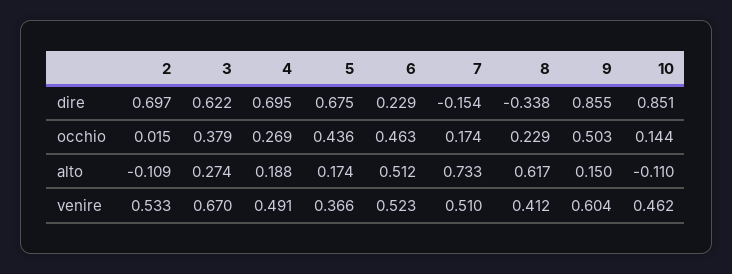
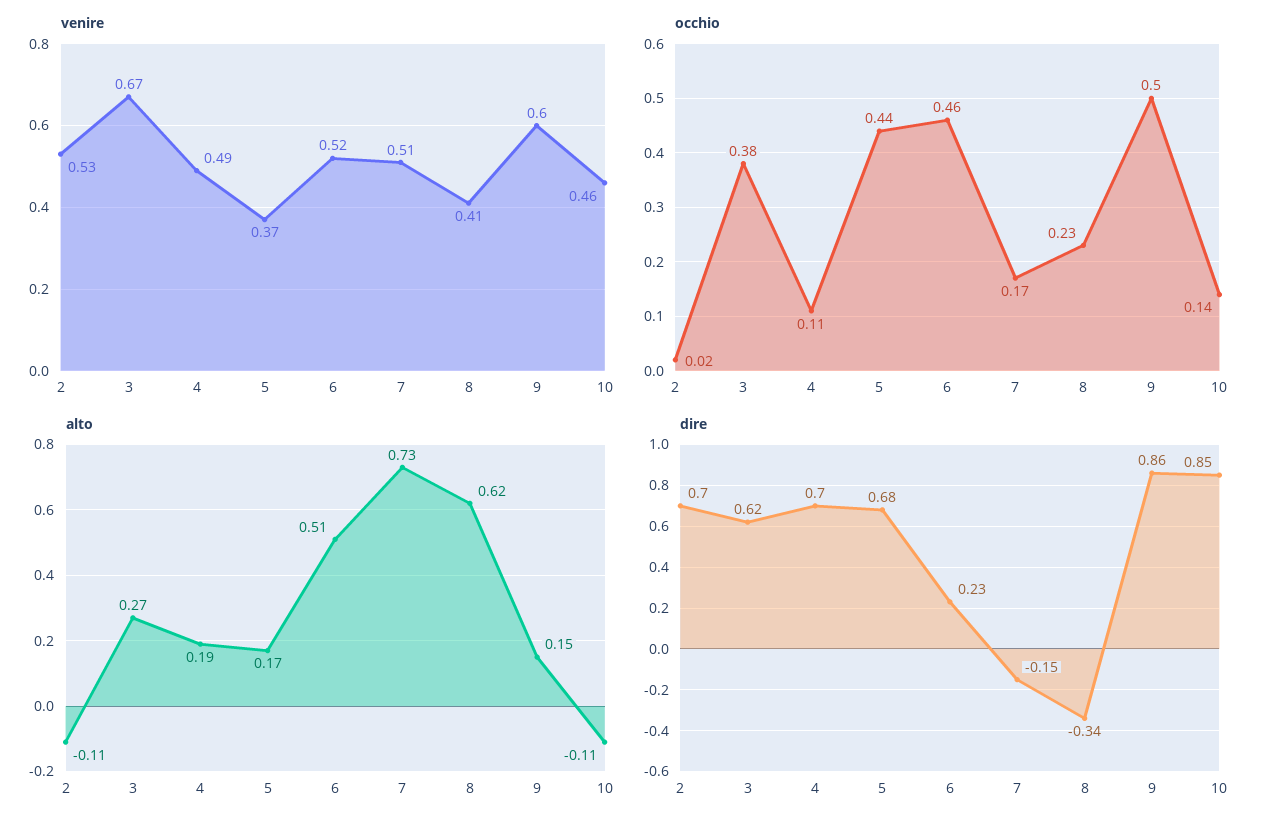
occhio, 4: 0.269 -> 0.11

